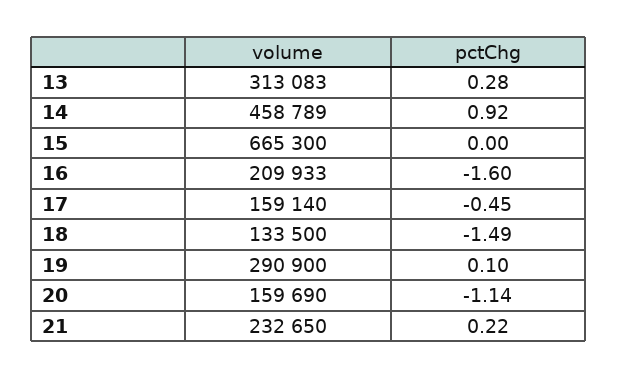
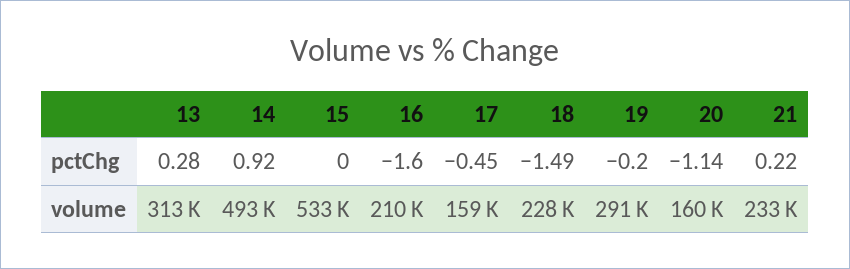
volume, 14: 458789 -> 493000
volume, 15: 665300 -> 533000
volume, 18: 133500 -> 228000
pctChg, 19: 0.1 -> -0.2

